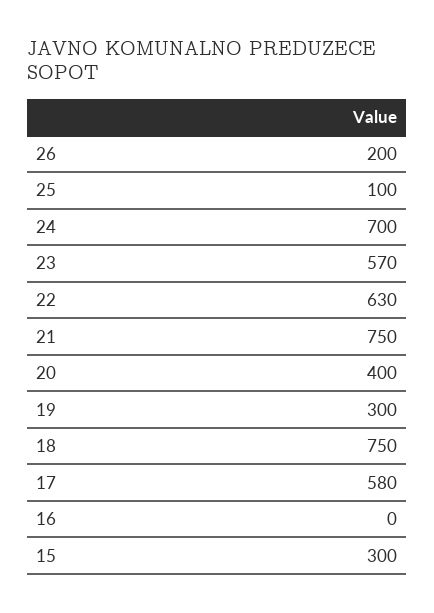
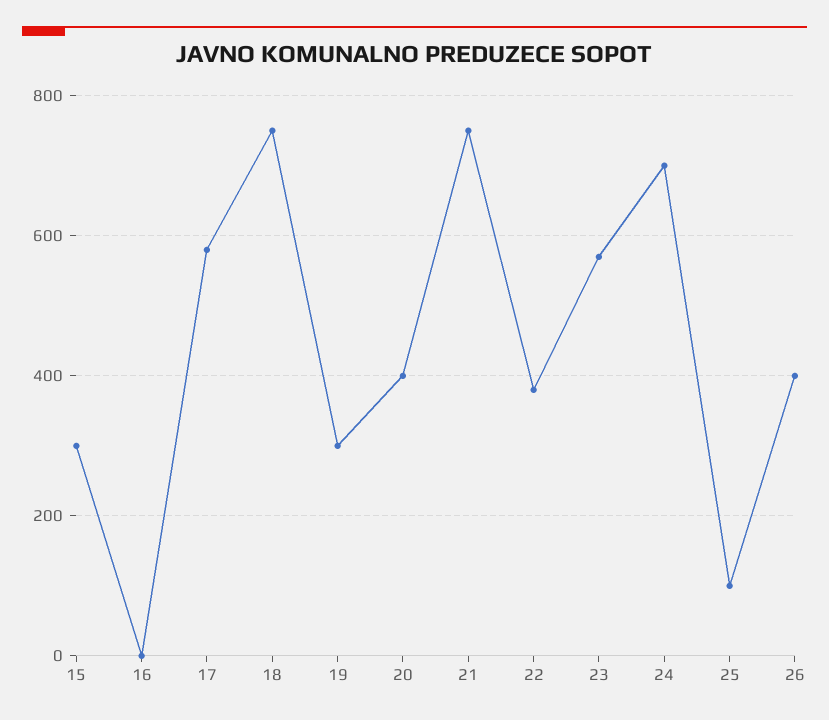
26: 200 -> 400
22: 630 -> 380

